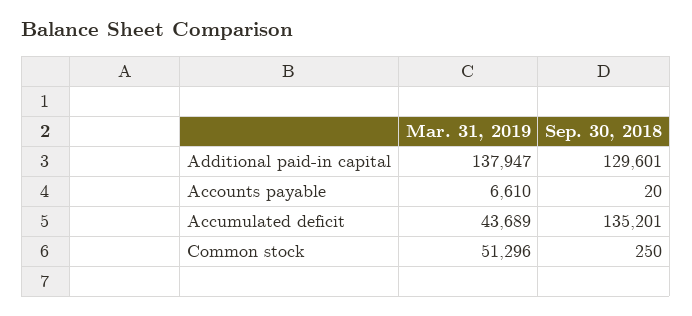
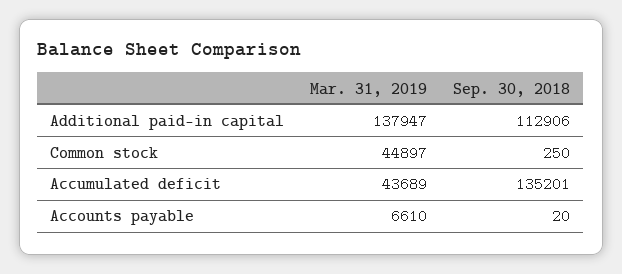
Sep. 30, 2018, Additional paid-in capital: 129601 -> 112906
Mar. 31, 2019, Common stock: 51296 -> 44897

